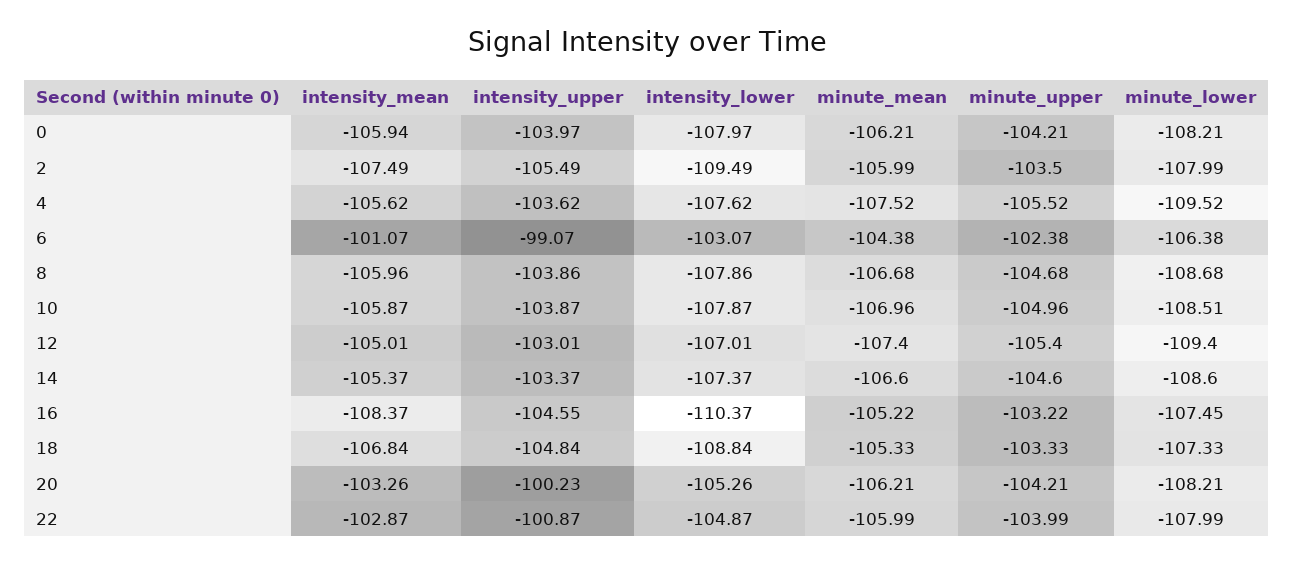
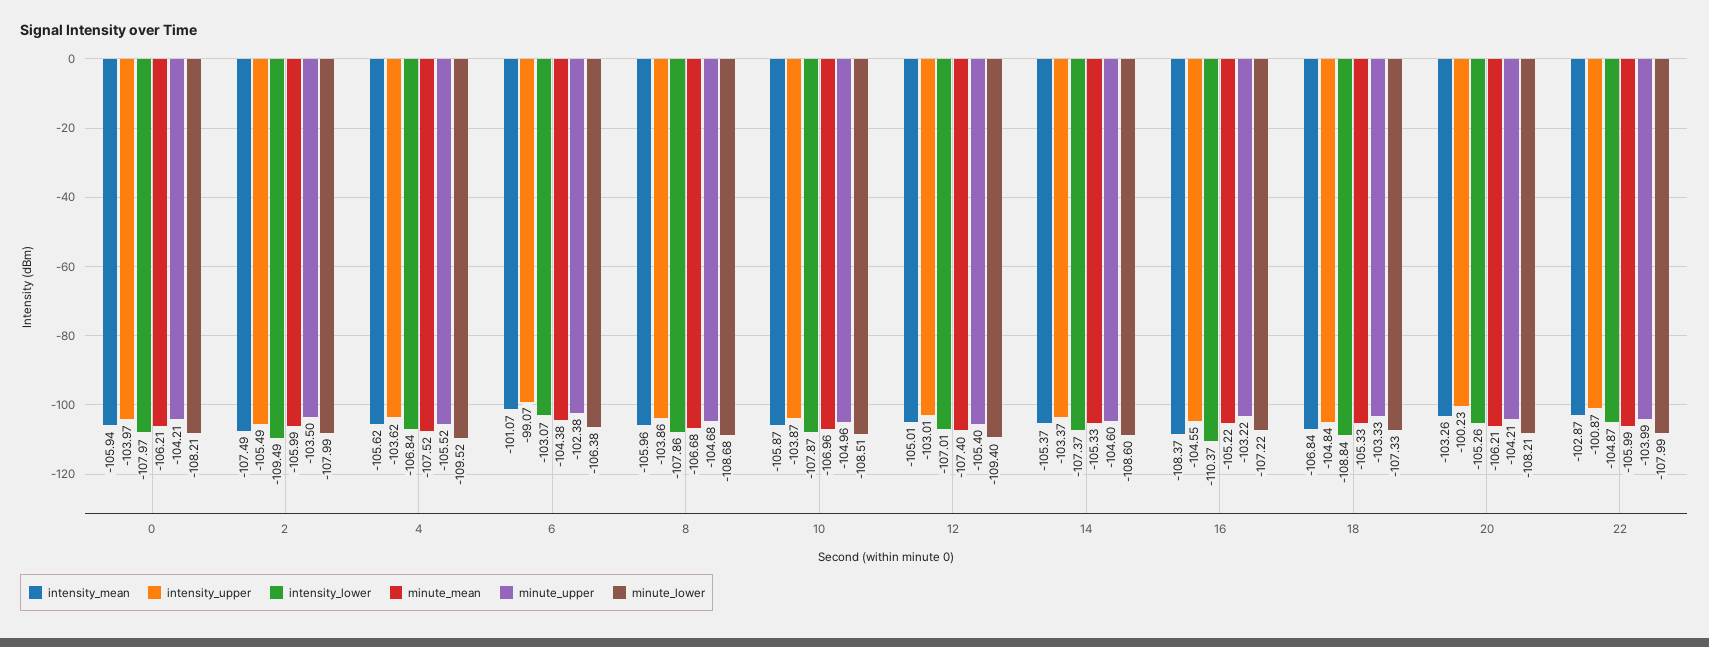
intensity_lower, 4: -107.62 -> -106.84
minute_mean, 14: -106.6 -> -105.33
minute_lower, 16: -107.45 -> -107.22

